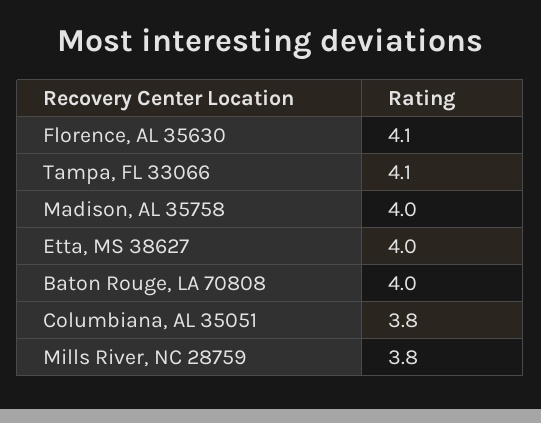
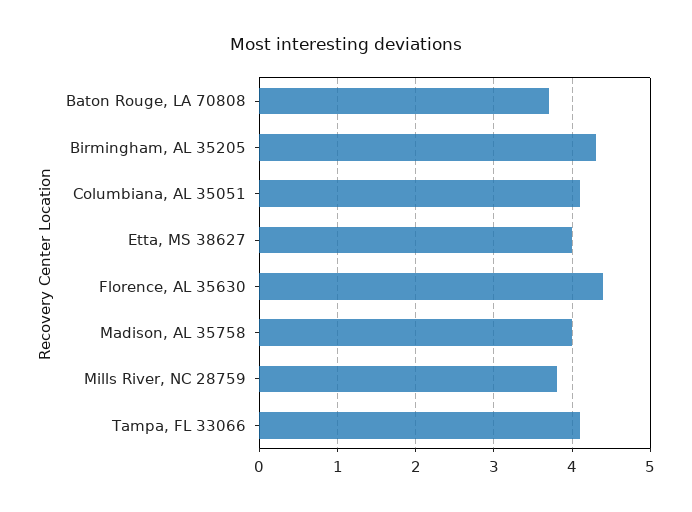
Florence, AL 35630: 4.1 -> 4.4
Baton Rouge, LA 70808: 4 -> 3.7
Columbiana, AL 35051: 3.8 -> 4.1
Birmingham, AL 35205: none -> 4.3

